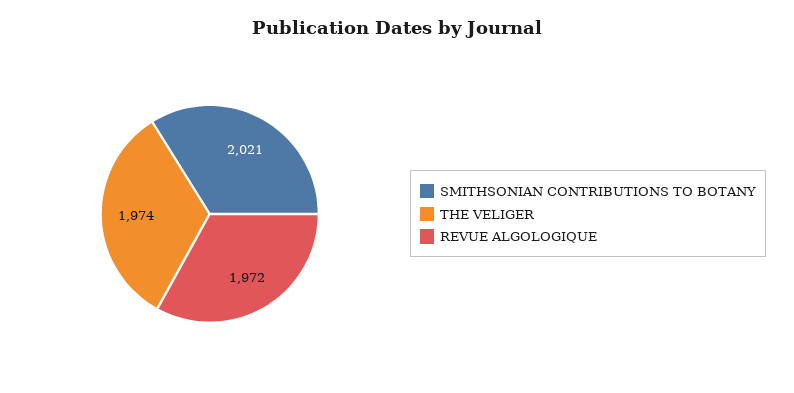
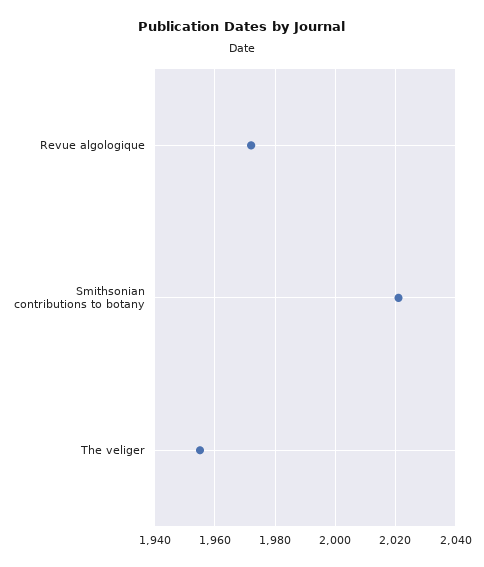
THE VELIGER: 1974 -> 1955

